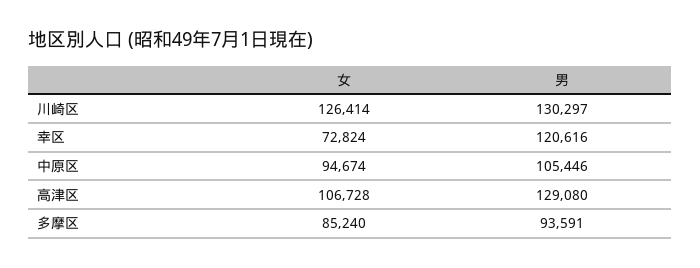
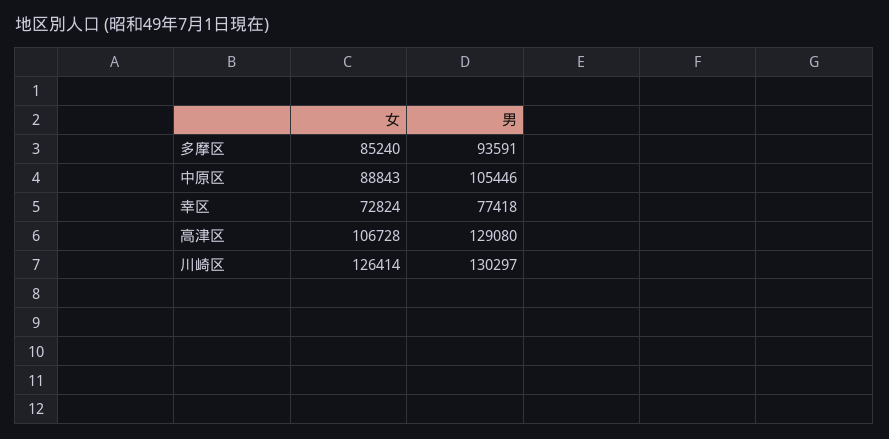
男, 幸区: 120616 -> 77418
女, 中原区: 94674 -> 88843

